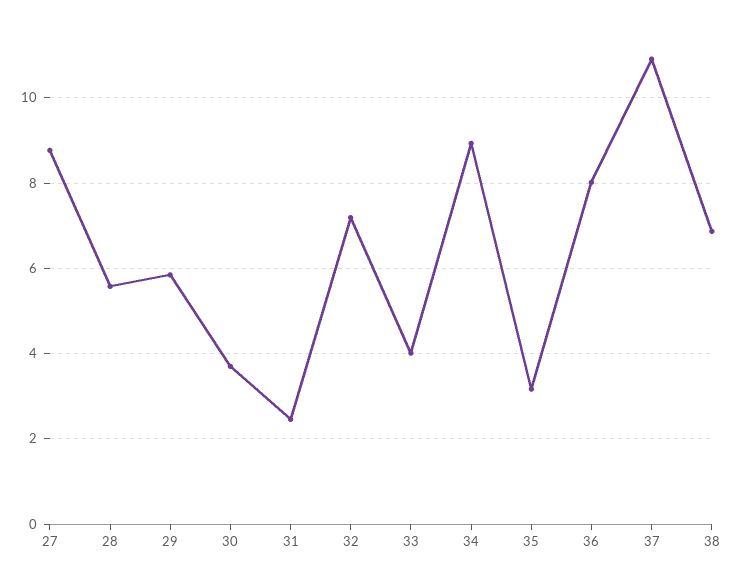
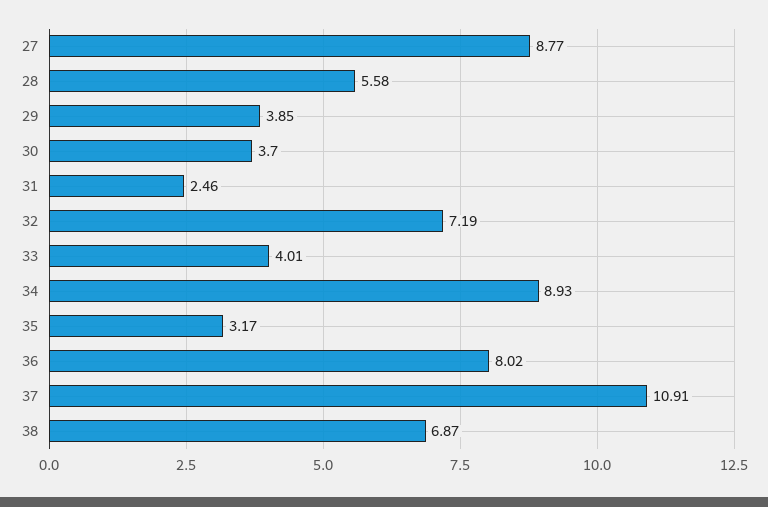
29: 5.8 -> 3.85

